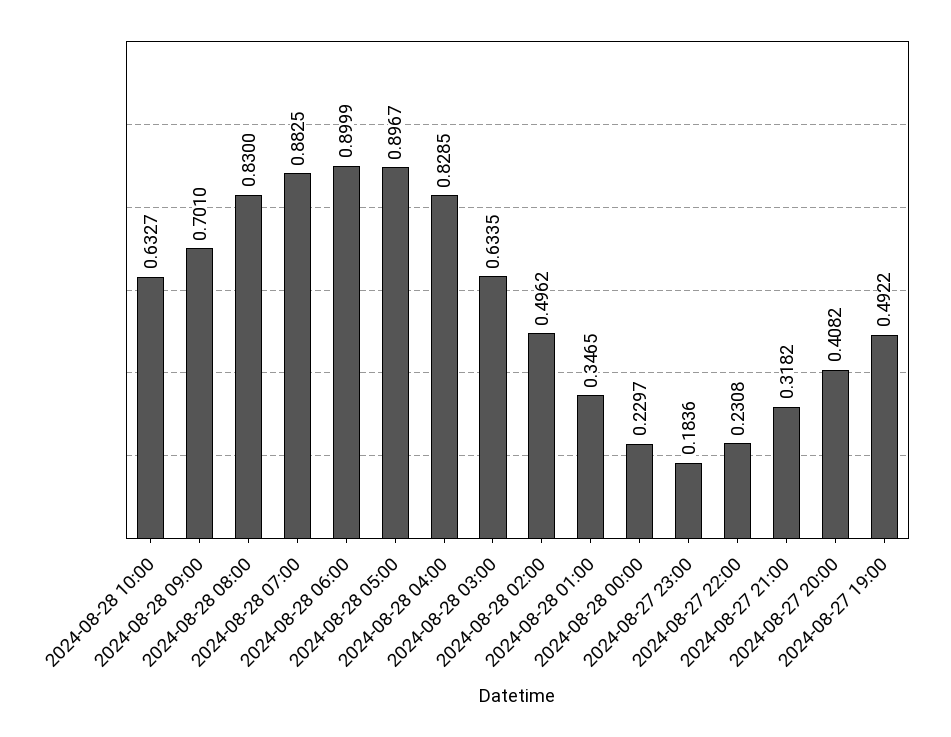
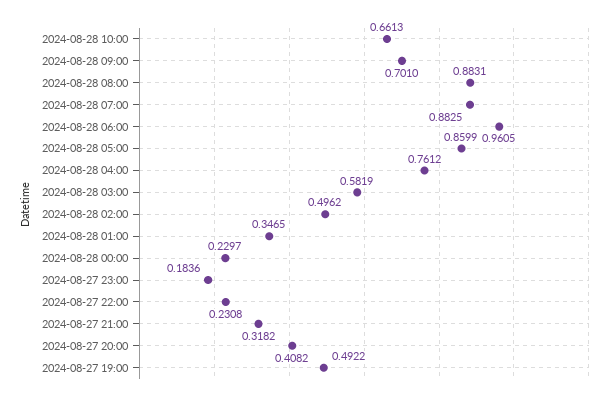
2024-08-28 10:00: 0.6327 -> 0.6613
2024-08-28 08:00: 0.83 -> 0.8831
2024-08-28 06:00: 0.8999 -> 0.9605
2024-08-28 05:00: 0.8967 -> 0.8599
2024-08-28 04:00: 0.8285 -> 0.7612
2024-08-28 03:00: 0.6335 -> 0.5819

